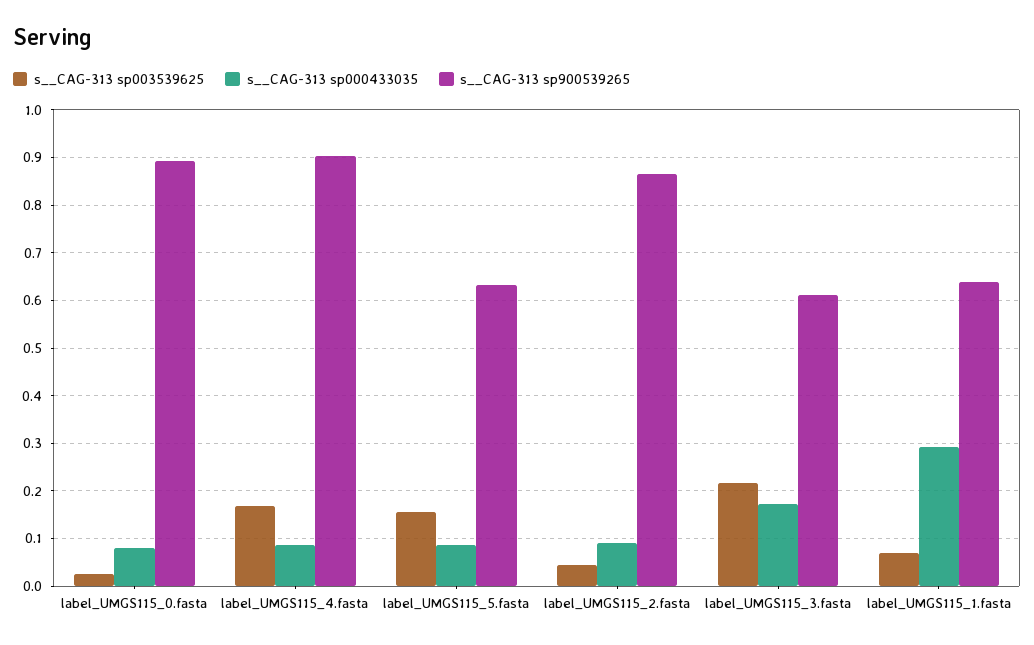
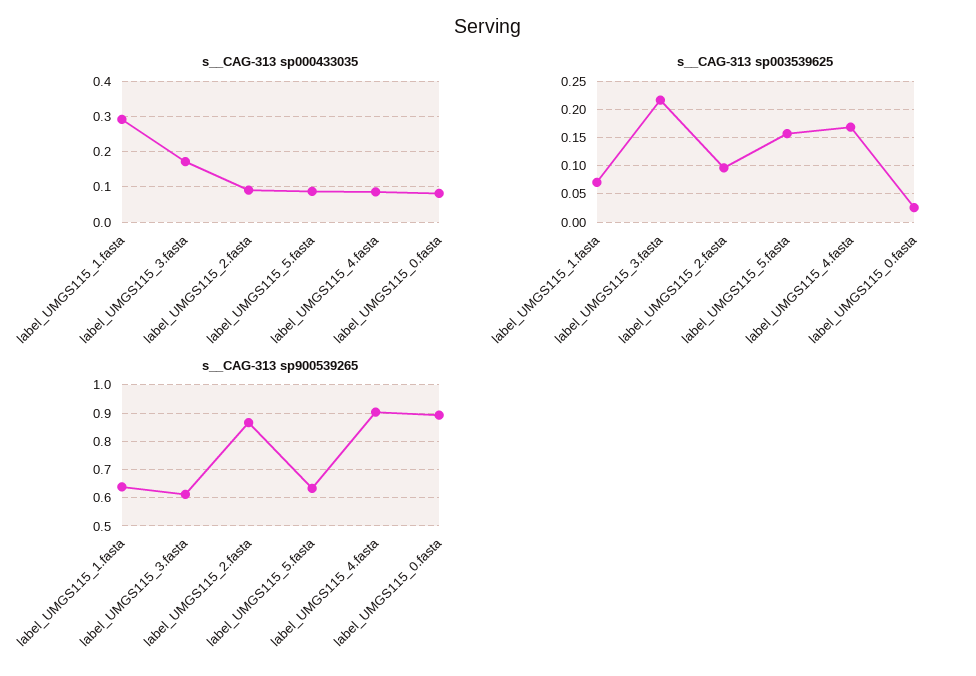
s__CAG-313 sp003539625, label_UMGS115_2.fasta: 0.04 -> 0.1

